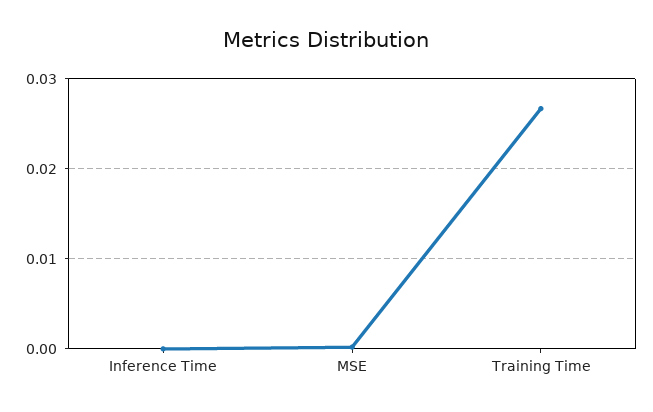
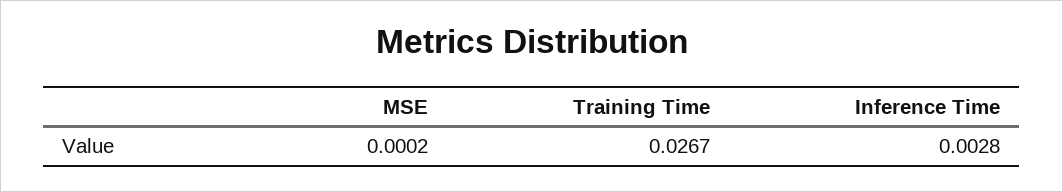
Inference Time: 0 -> 0.0028

